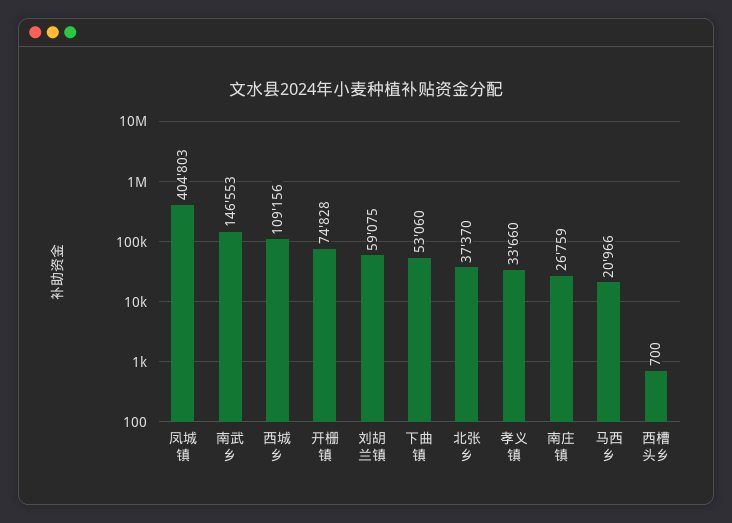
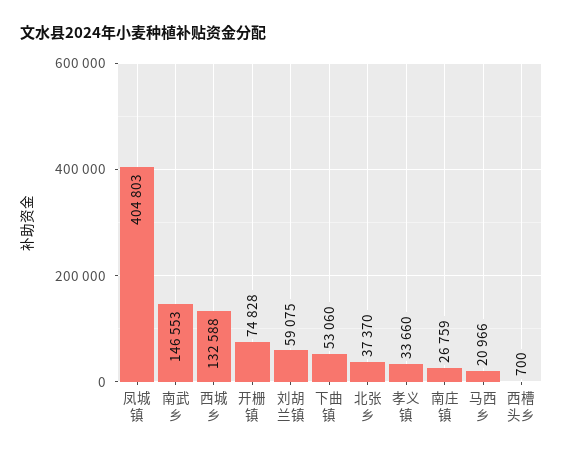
西城乡: 109156 -> 132588

